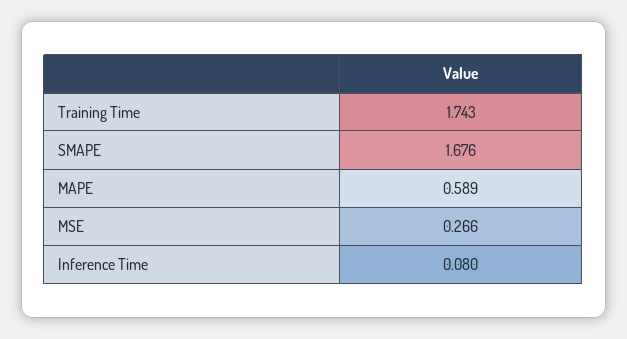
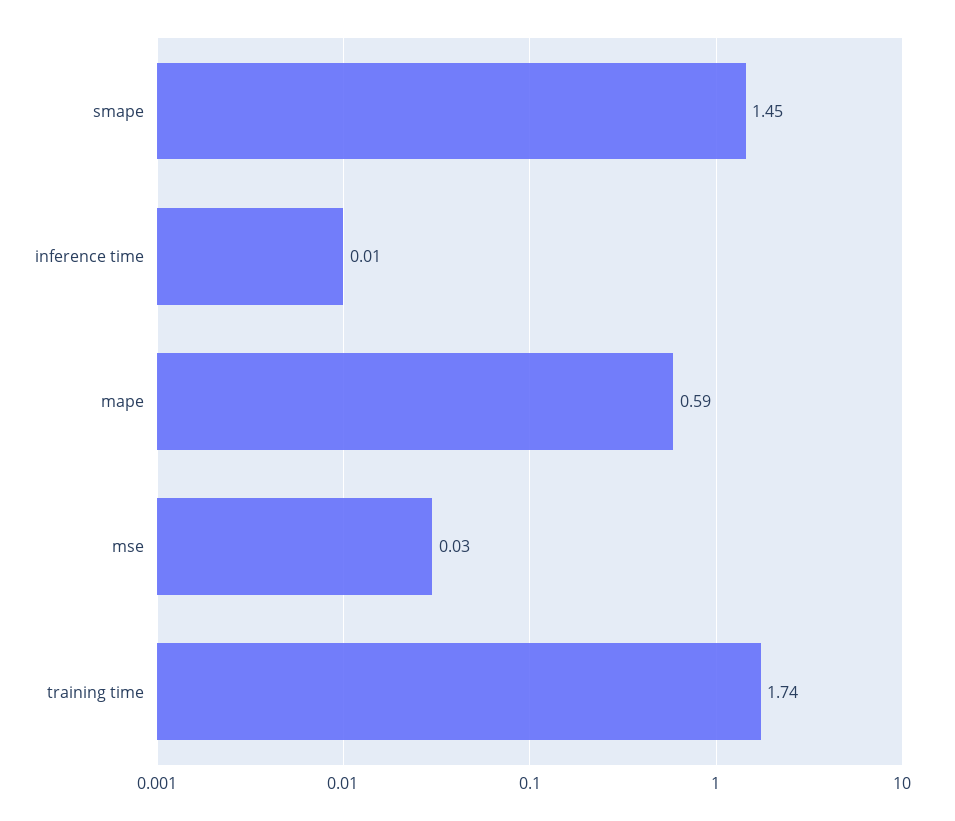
SMAPE: 1.676 -> 1.45
MSE: 0.266 -> 0.03
Inference Time: 0.08 -> 0.01

